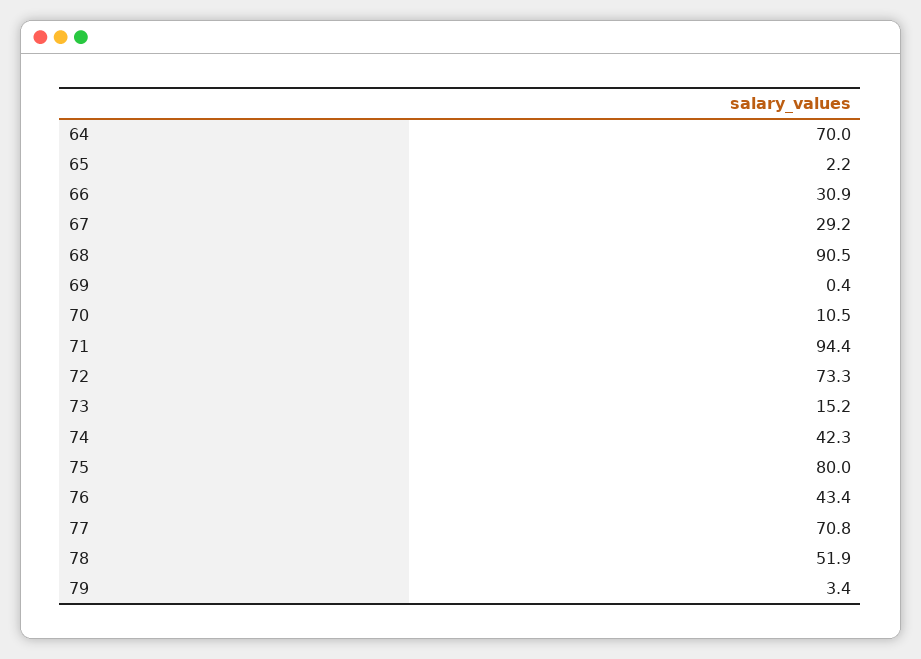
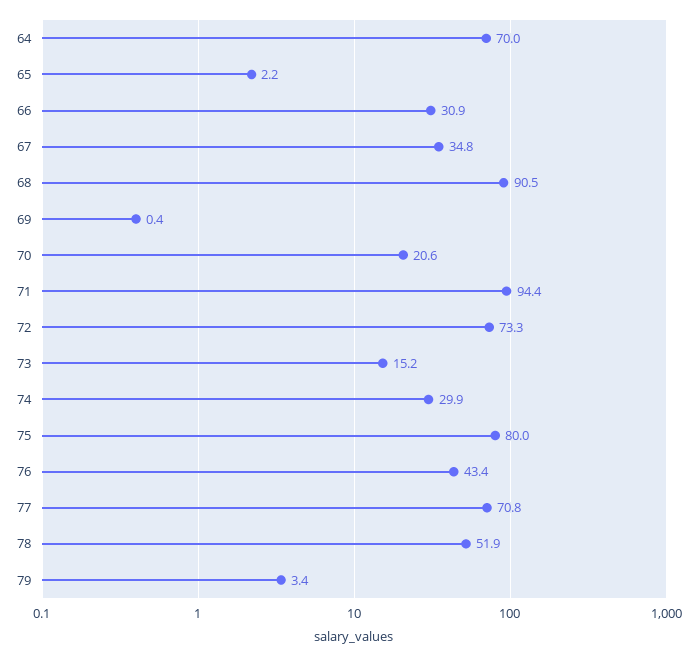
67: 29.2 -> 34.8
70: 10.5 -> 20.6
74: 42.3 -> 29.9

